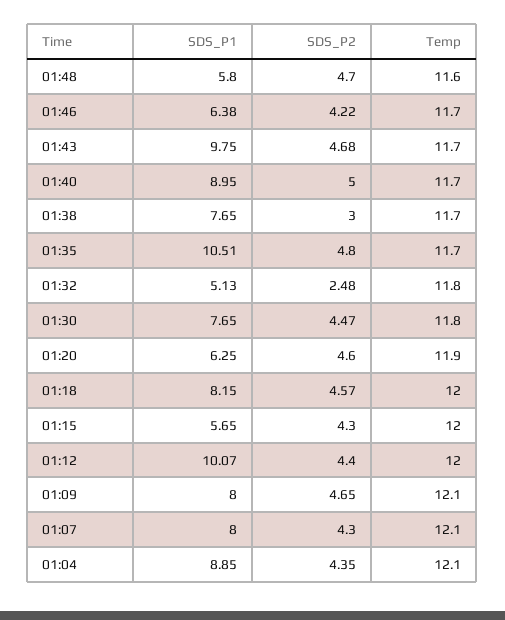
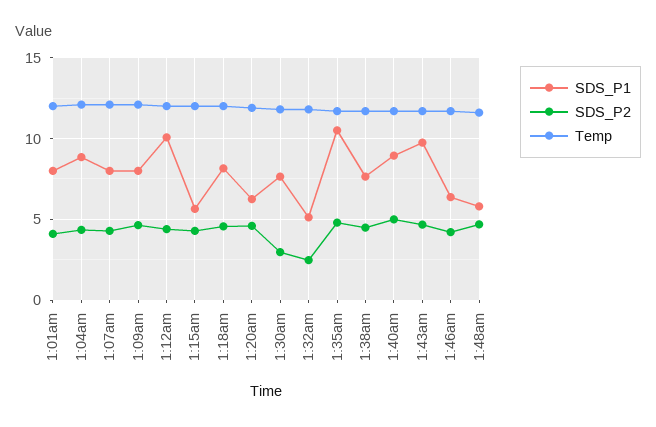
SDS_P2, 01:38: 3 -> 4.5
SDS_P2, 01:30: 4.47 -> 3
SDS_P1, 1:01am: none -> 8
SDS_P2, 1:01am: none -> 4
Temp, 1:01am: none -> 12

